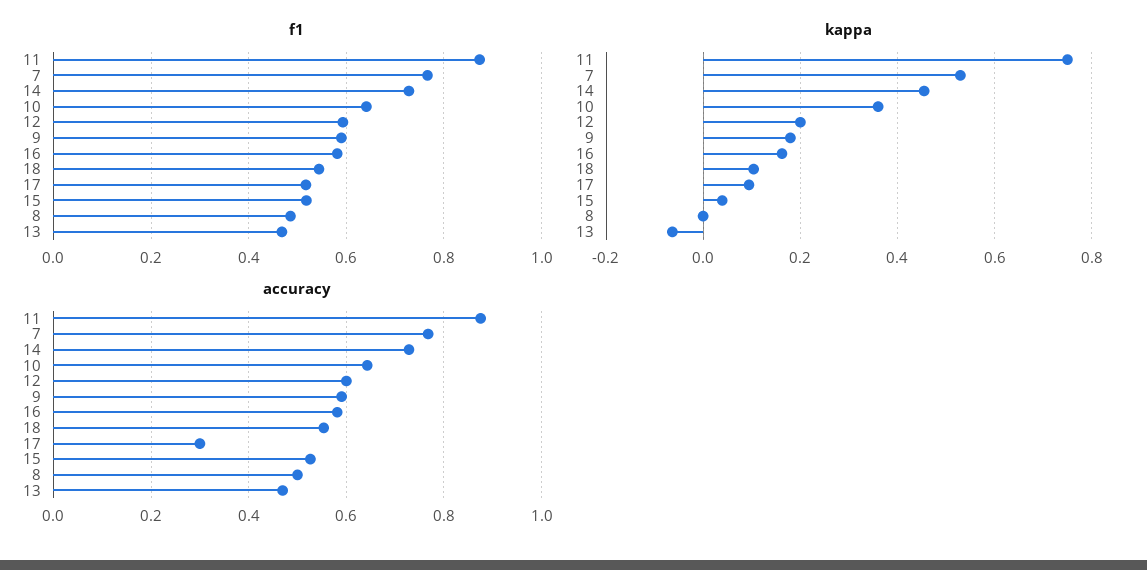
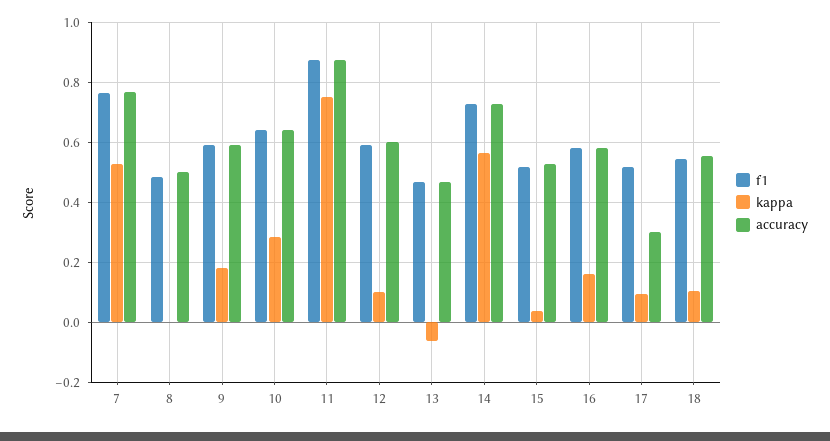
kappa, 14: 0.46 -> 0.56
kappa, 10: 0.36 -> 0.28
kappa, 12: 0.2 -> 0.1

